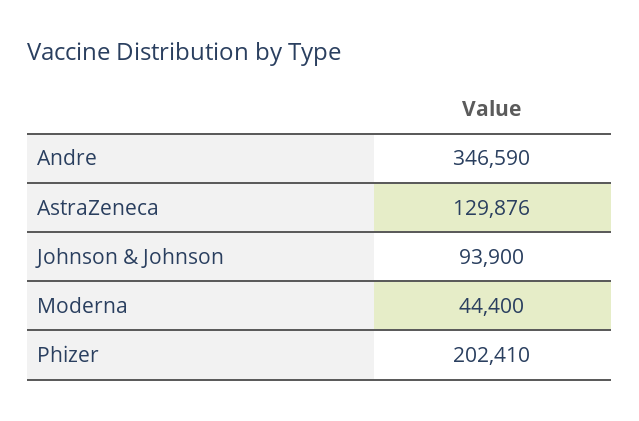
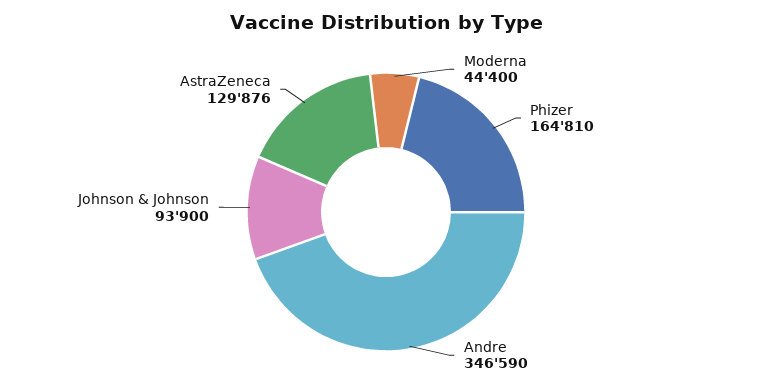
Phizer: 202410 -> 164810

